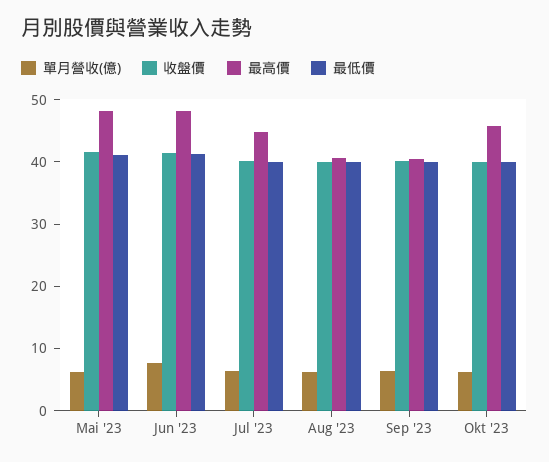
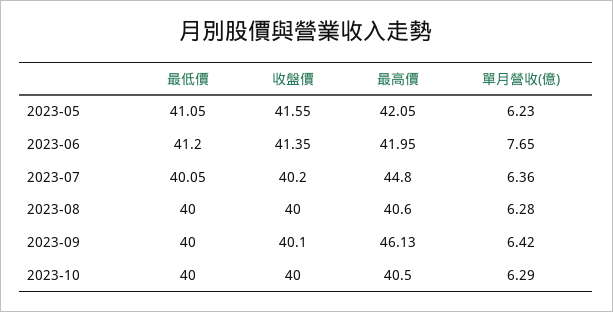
最高價, Mai '23: 48 -> 42.05
最高價, Jun '23: 48 -> 41.95
最高價, Sep '23: 40 -> 46.13
最高價, Okt '23: 46 -> 40.5

